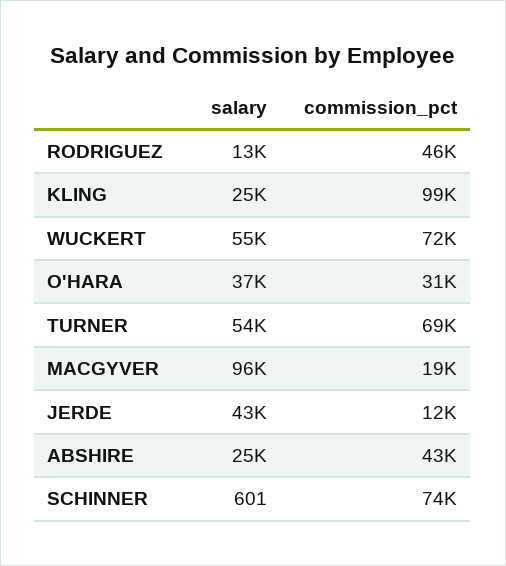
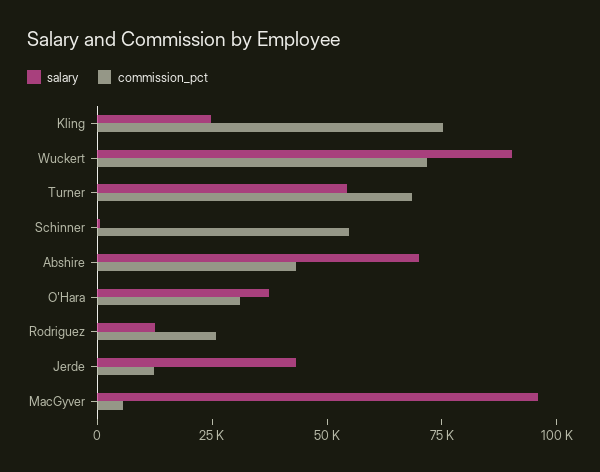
commission_pct, RODRIGUEZ: 46000 -> 25000
commission_pct, KLING: 99000 -> 75000
salary, WUCKERT: 55000 -> 90000
commission_pct, MACGYVER: 19000 -> 5000
salary, ABSHIRE: 25000 -> 70000
commission_pct, SCHINNER: 74000 -> 55000

